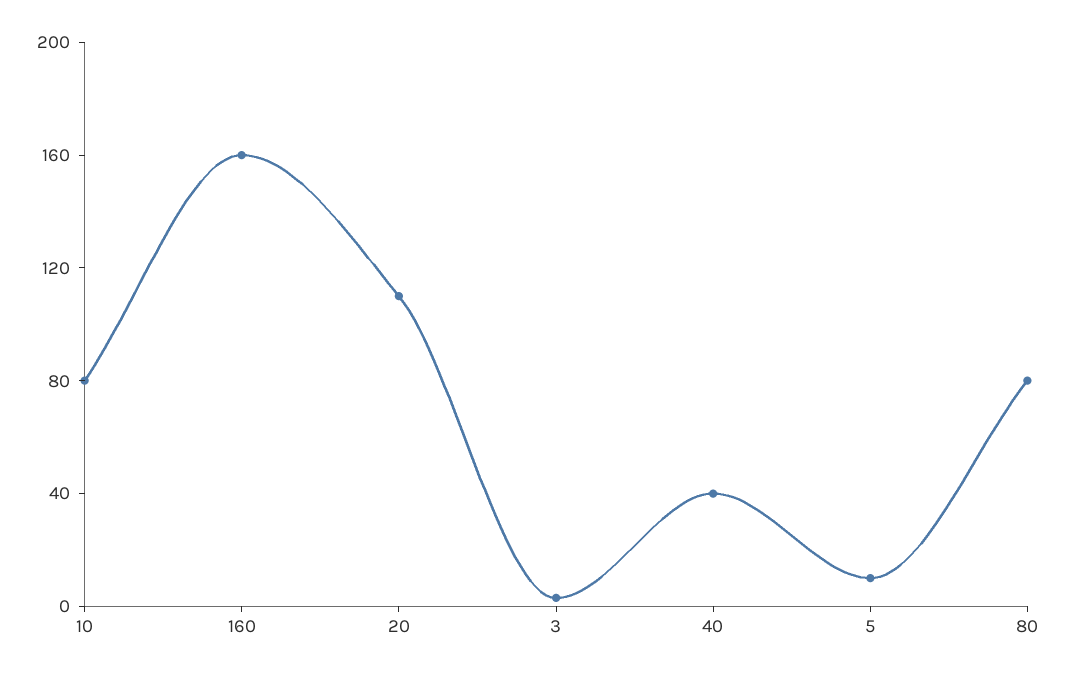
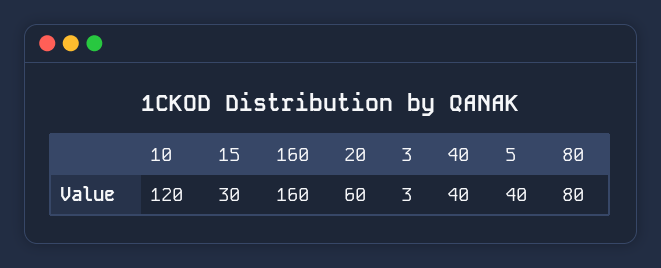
10: 80 -> 120
20: 110 -> 60
5: 10 -> 40
15: none -> 30

